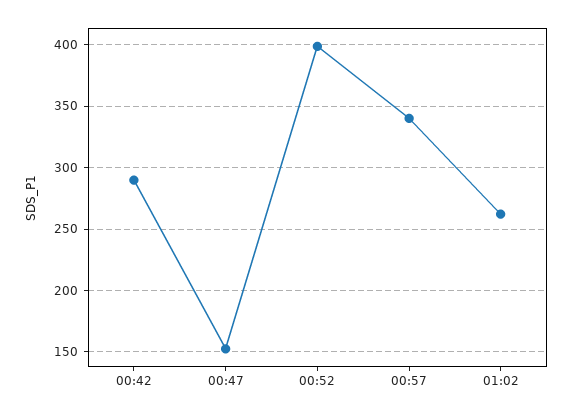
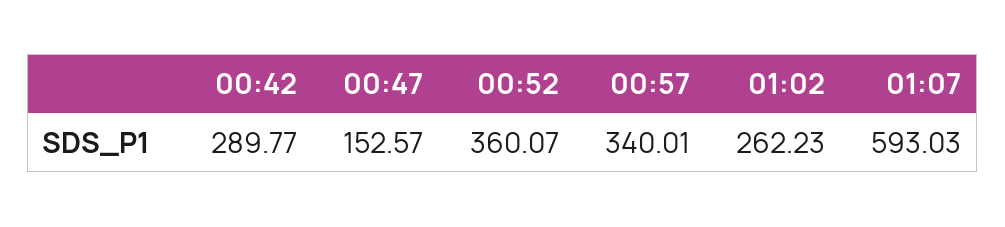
00:52: 400 -> 360.07
01:07: none -> 593.03

